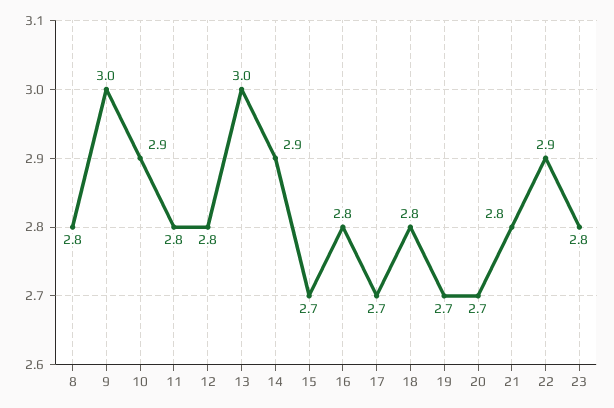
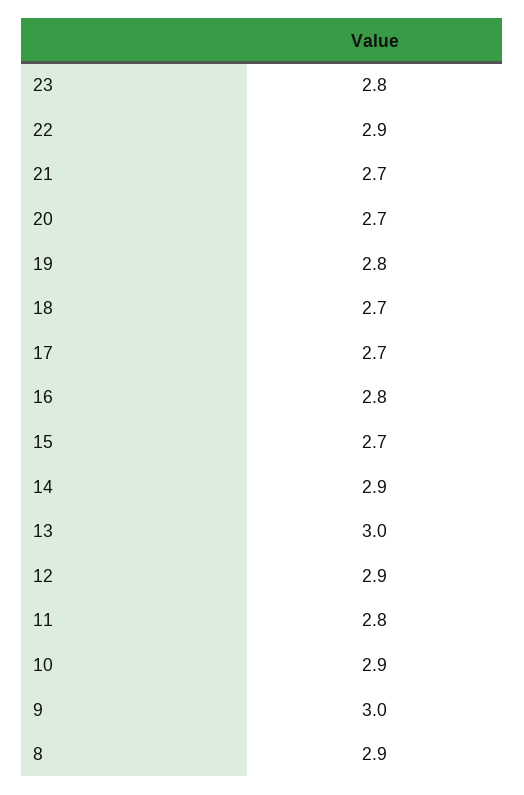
8: 2.8 -> 2.9
12: 2.8 -> 2.9
18: 2.8 -> 2.7
19: 2.7 -> 2.8
21: 2.8 -> 2.7

